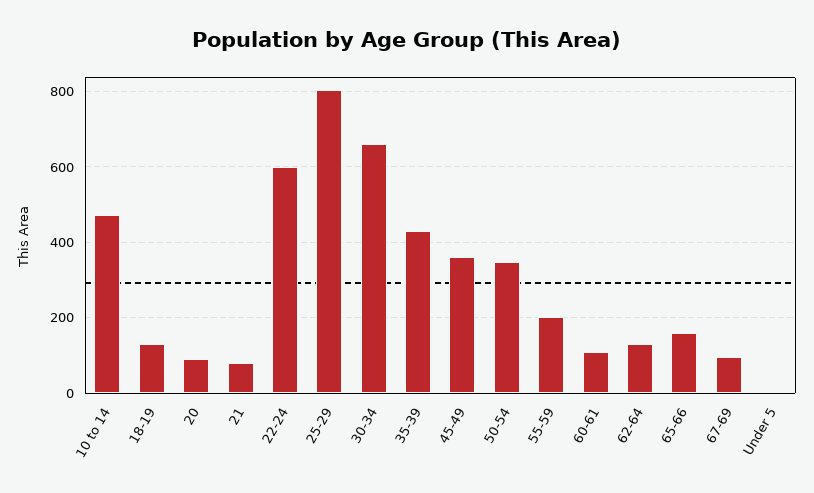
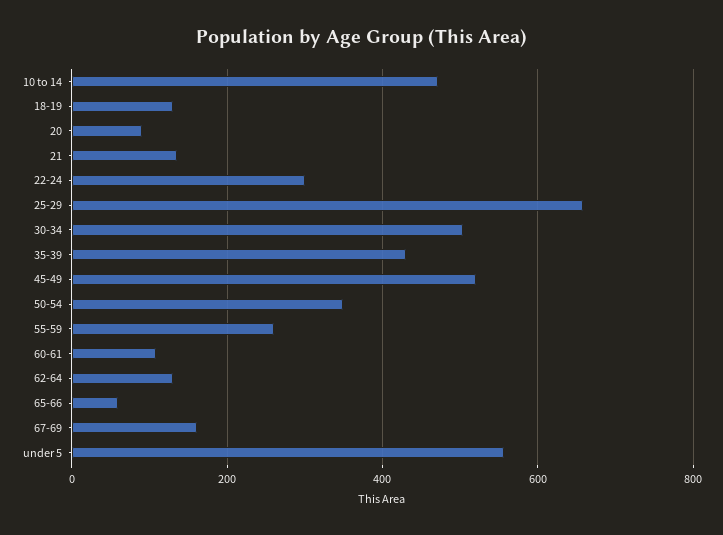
21: 80 -> 140
22-24: 600 -> 300
25-29: 800 -> 660
30-34: 660 -> 500
45-49: 360 -> 520
55-59: 200 -> 260
65-66: 160 -> 60
67-69: 100 -> 160
Under 5: 0 -> 560

